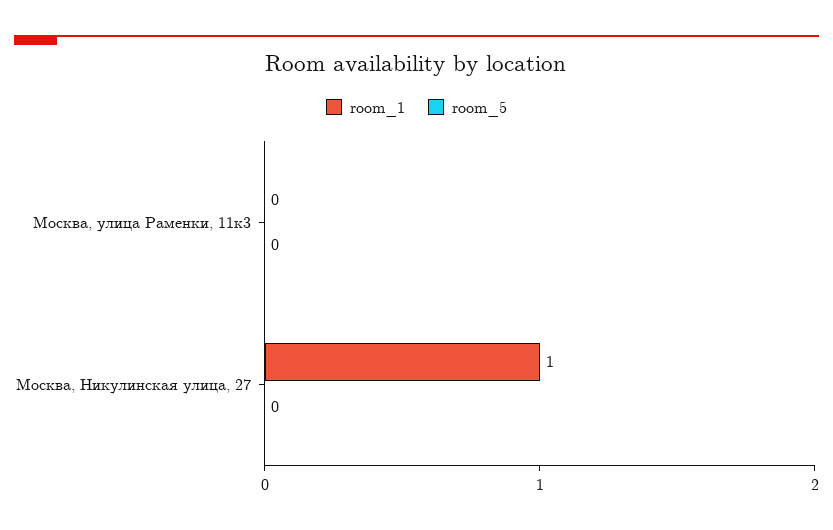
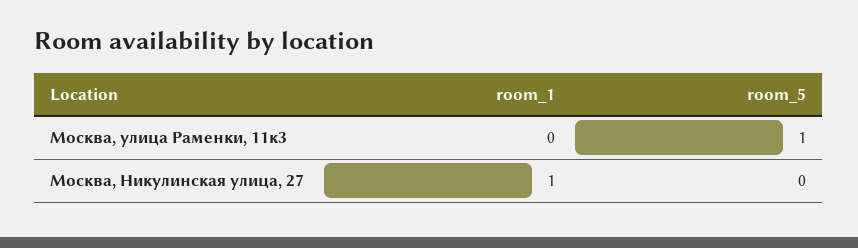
room_5, Москва, улица Раменки, 11к3: 0 -> 1

